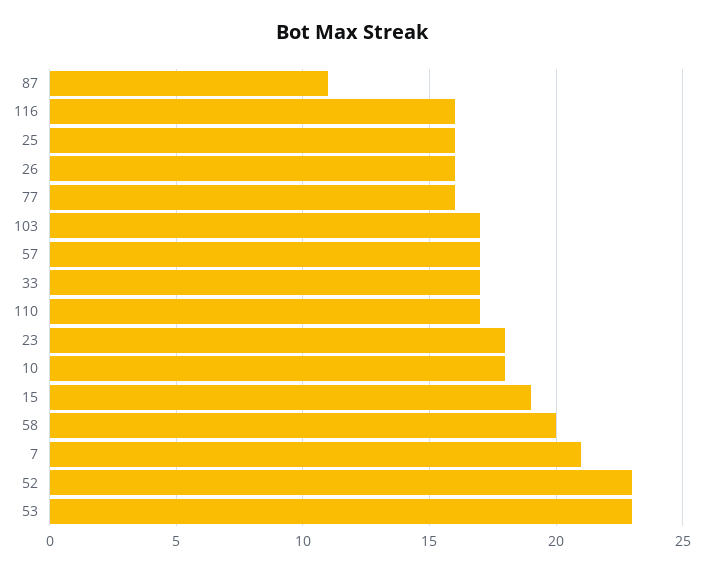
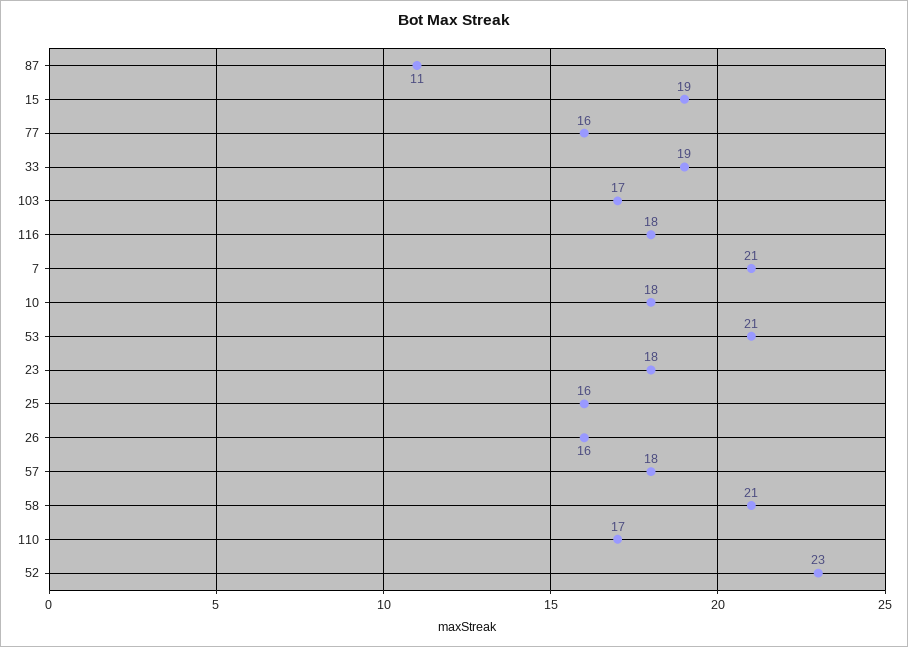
116: 16 -> 18
57: 17 -> 18
33: 17 -> 19
58: 20 -> 21
53: 23 -> 21

